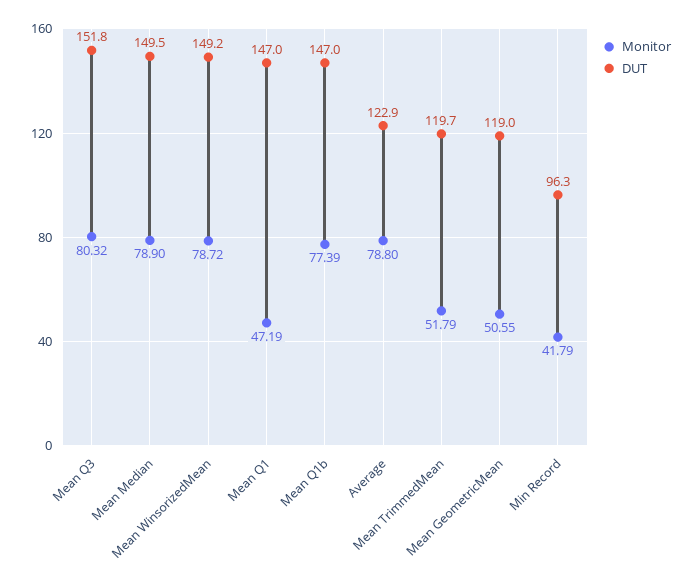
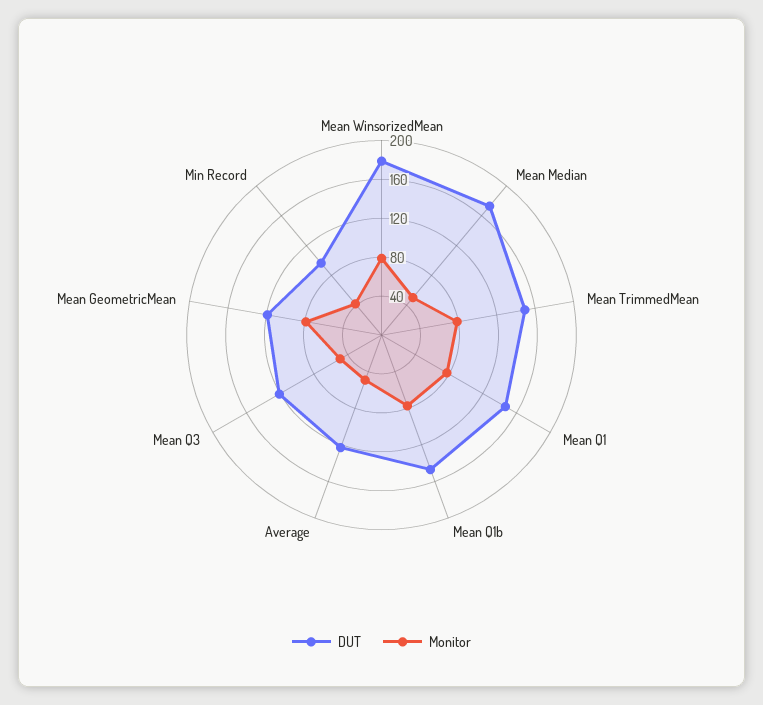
Monitor, Mean Q3: 80.32 -> 50
DUT, Mean Q3: 151.8 -> 120
Monitor, Mean Median: 78.9 -> 50
DUT, Mean Median: 149.5 -> 170
DUT, Mean WinsorizedMean: 149.2 -> 180
Monitor, Mean Q1: 47.19 -> 80
Monitor, Average: 78.8 -> 50
Monitor, Mean TrimmedMean: 51.79 -> 80
DUT, Mean TrimmedMean: 119.7 -> 150
Monitor, Mean GeometricMean: 50.55 -> 80

